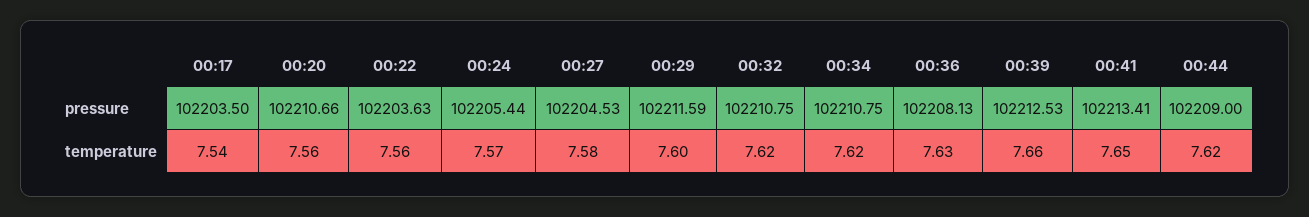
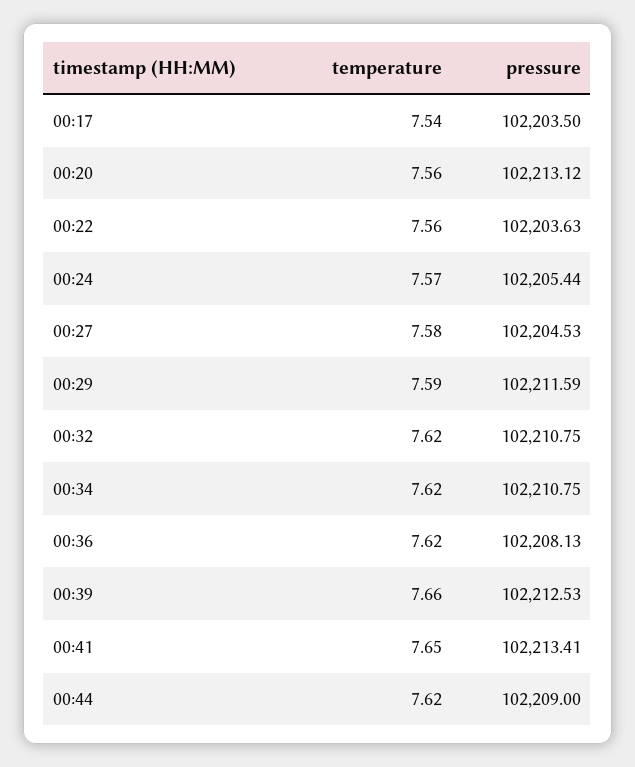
00:20, pressure: 102210.66 -> 102213.12
00:29, temperature: 7.6 -> 7.59
00:36, temperature: 7.63 -> 7.62

